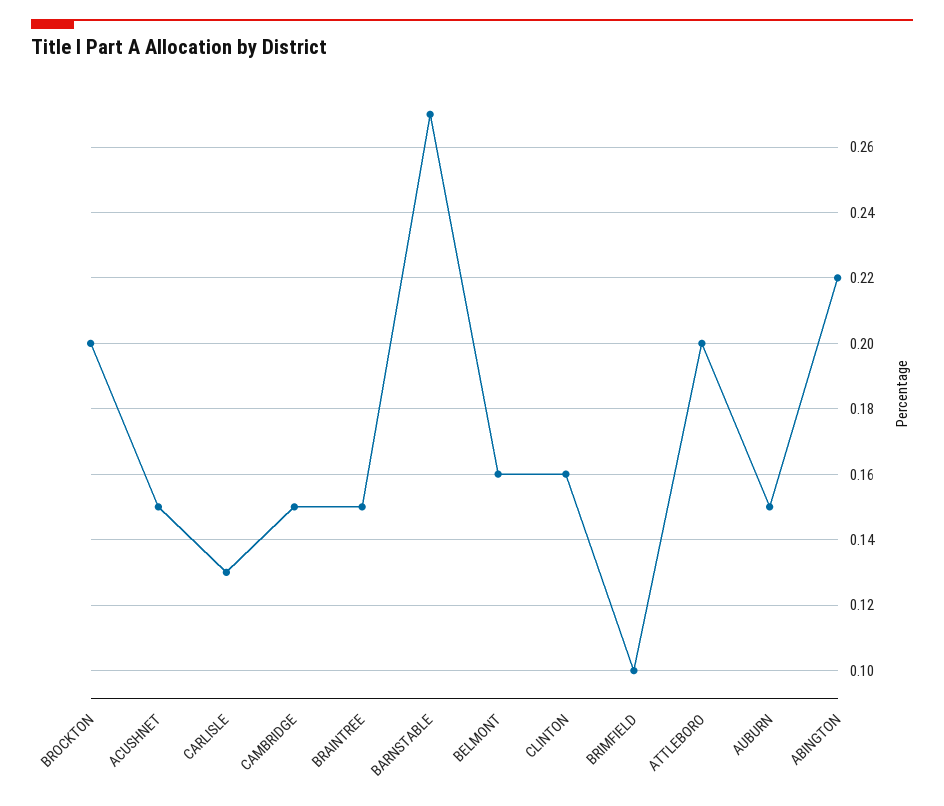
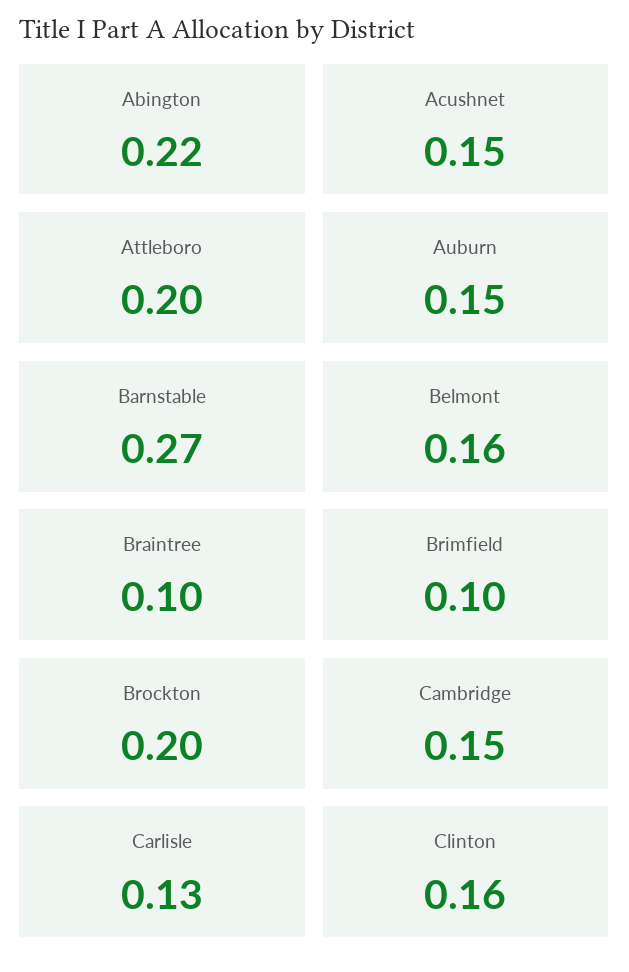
BRAINTREE: 0.15 -> 0.1

